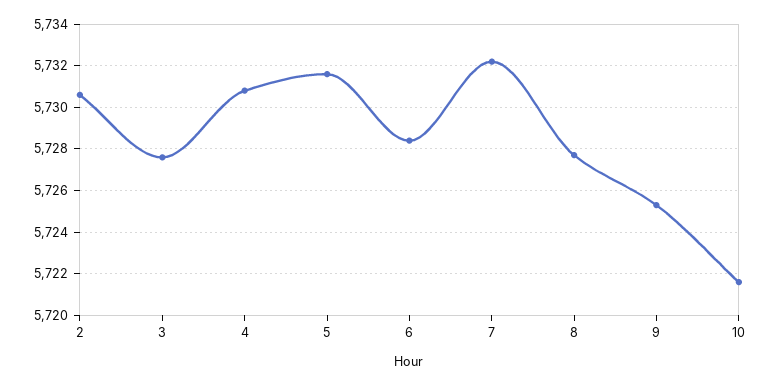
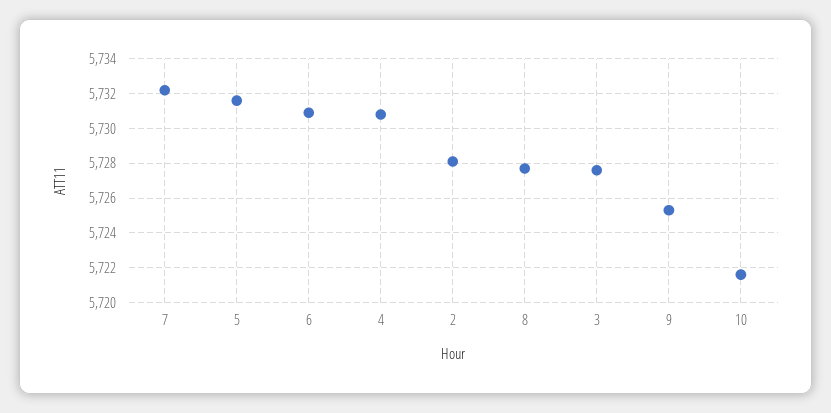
2: 5730.5 -> 5728
6: 5728.5 -> 5731

